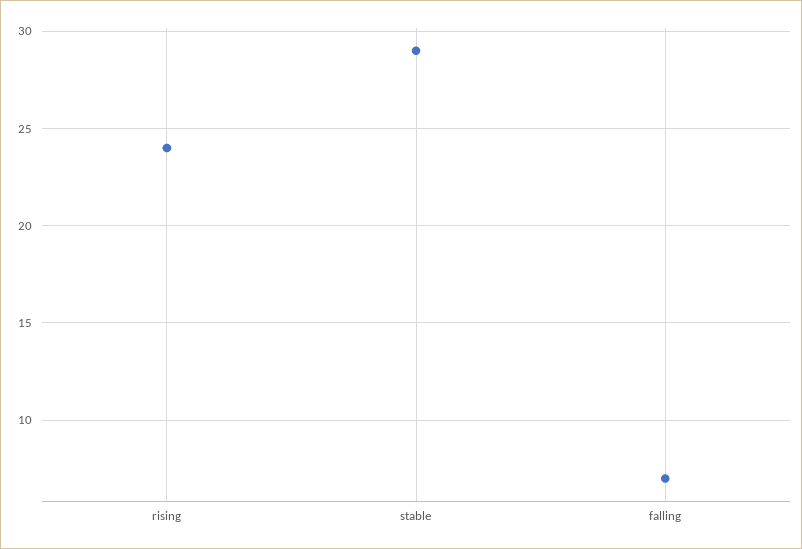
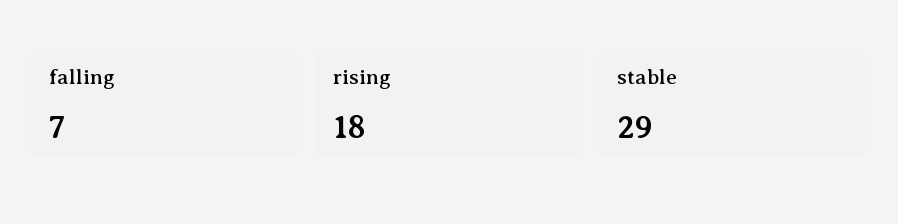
rising: 24 -> 18

